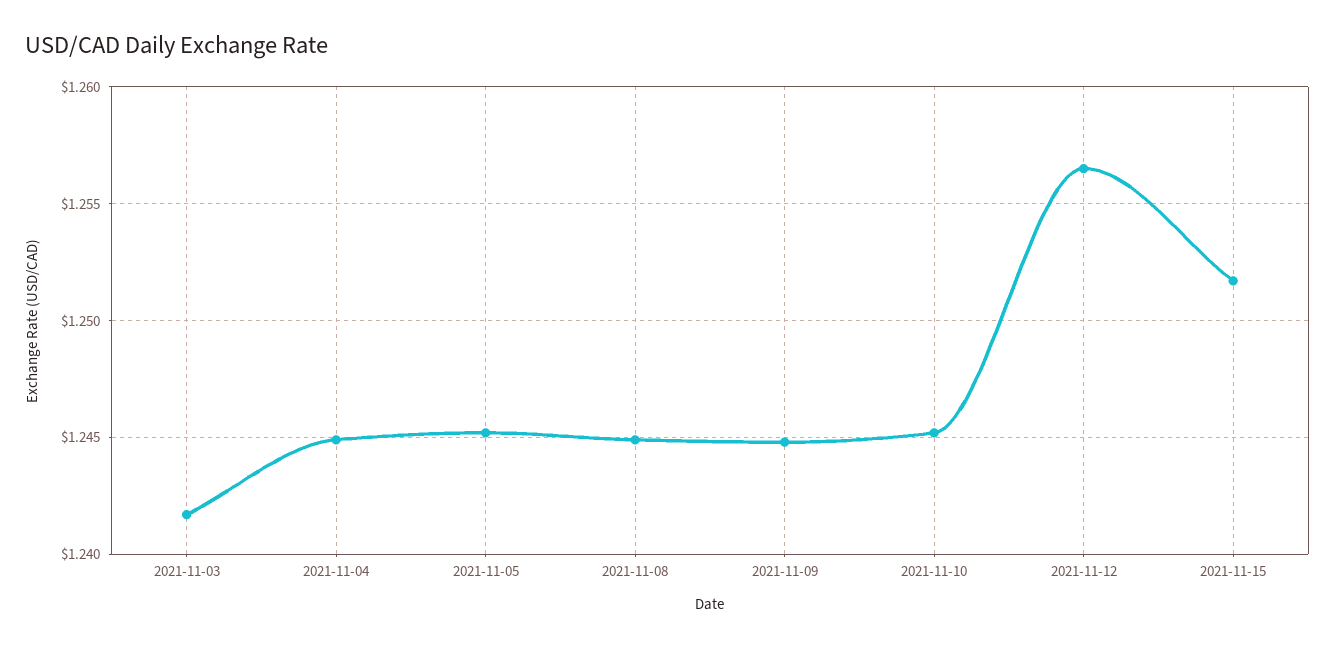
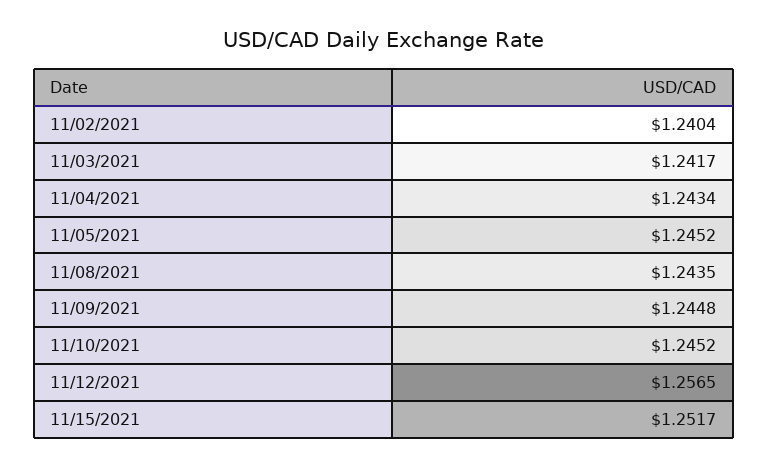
2021-11-04: 1.245 -> 1.2434
2021-11-08: 1.245 -> 1.2435
11/02/2021: none -> 1.2404

